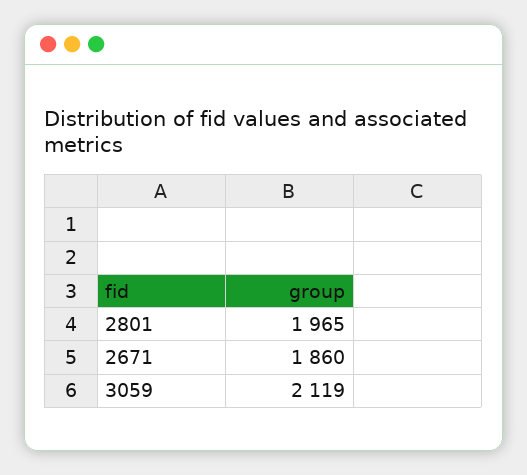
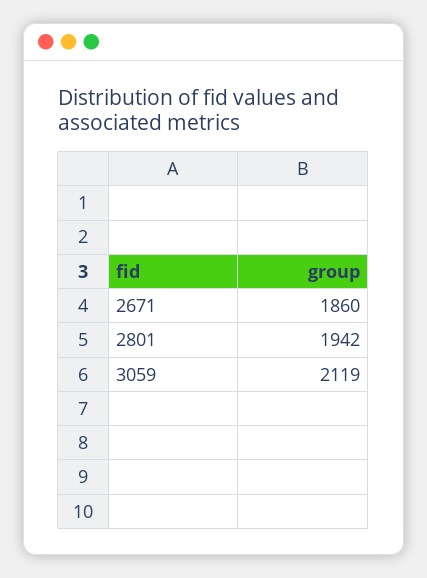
2801: 1965 -> 1942

